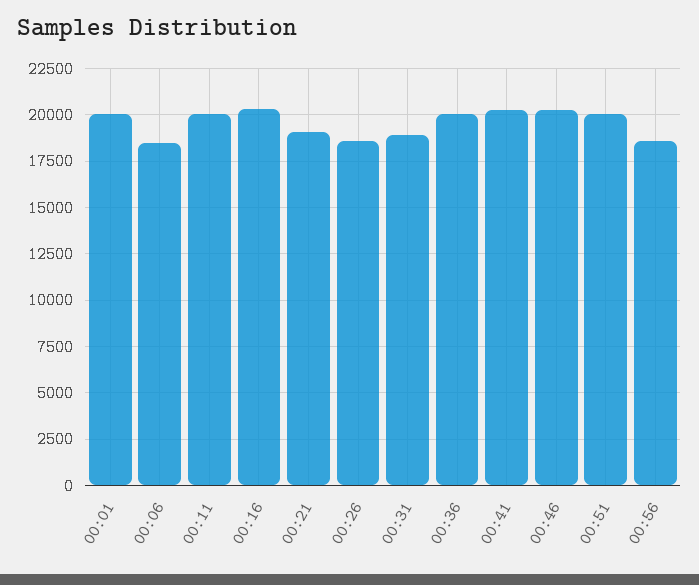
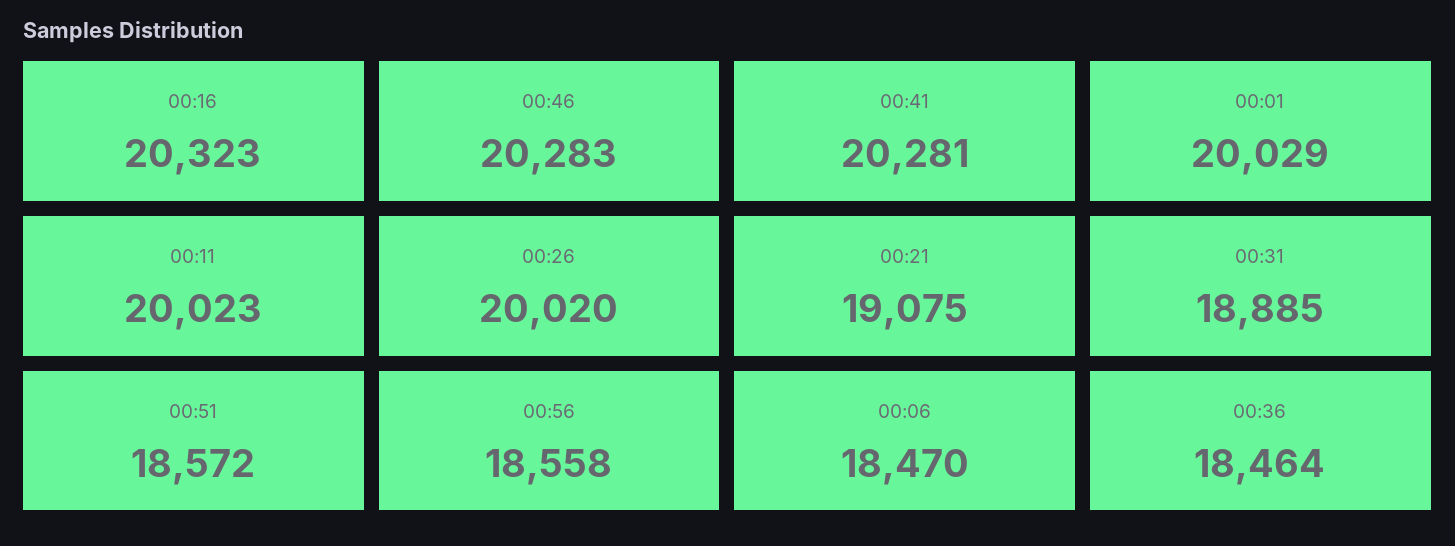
00:26: 18500 -> 20020
00:36: 20000 -> 18464
00:51: 20000 -> 18572

